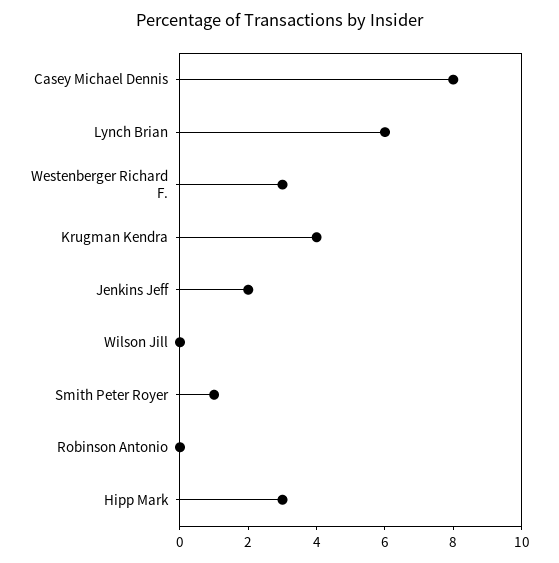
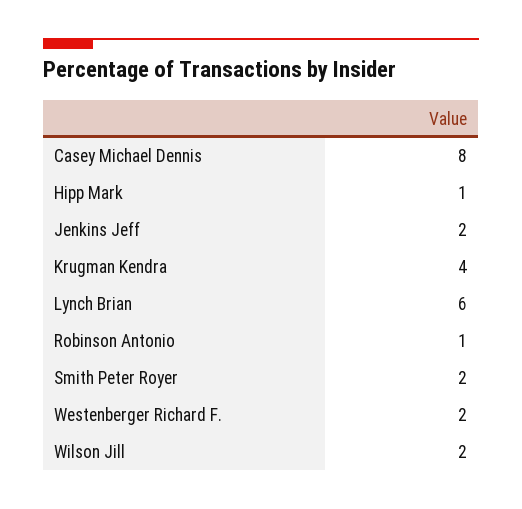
Westenberger Richard F.: 3 -> 2
Wilson Jill: 0 -> 2
Smith Peter Royer: 1 -> 2
Robinson Antonio: 0 -> 1
Hipp Mark: 3 -> 1

